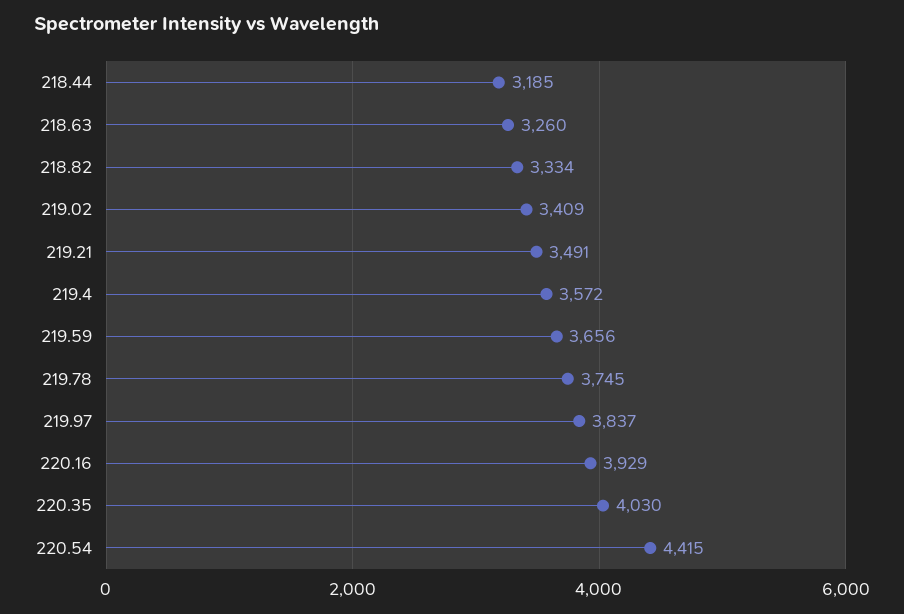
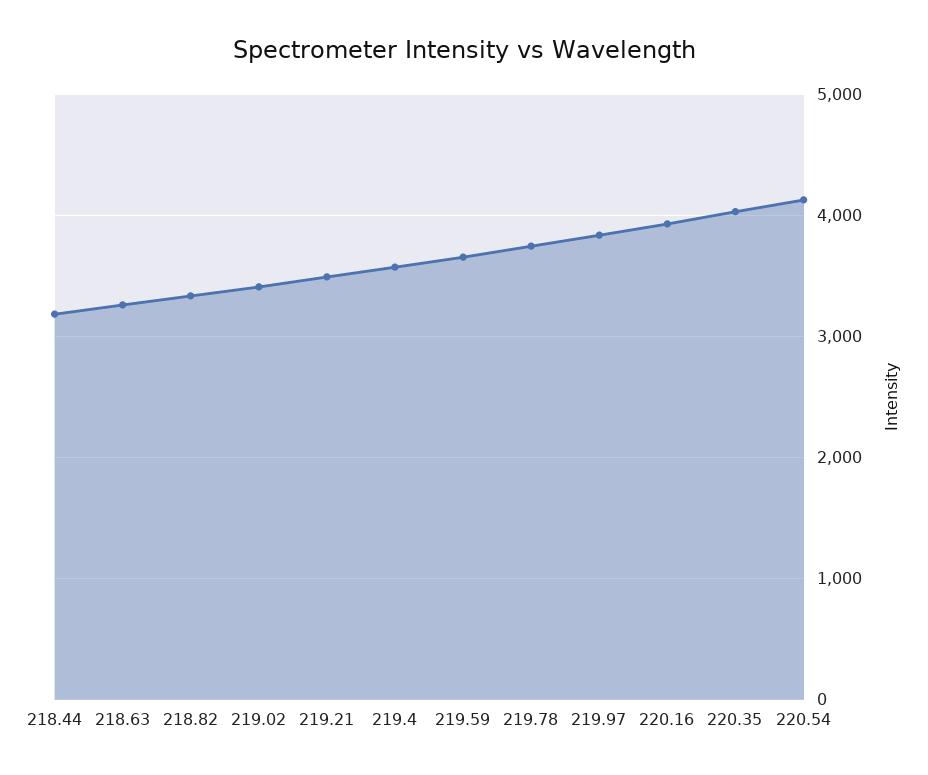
220.54: 4415 -> 4100

